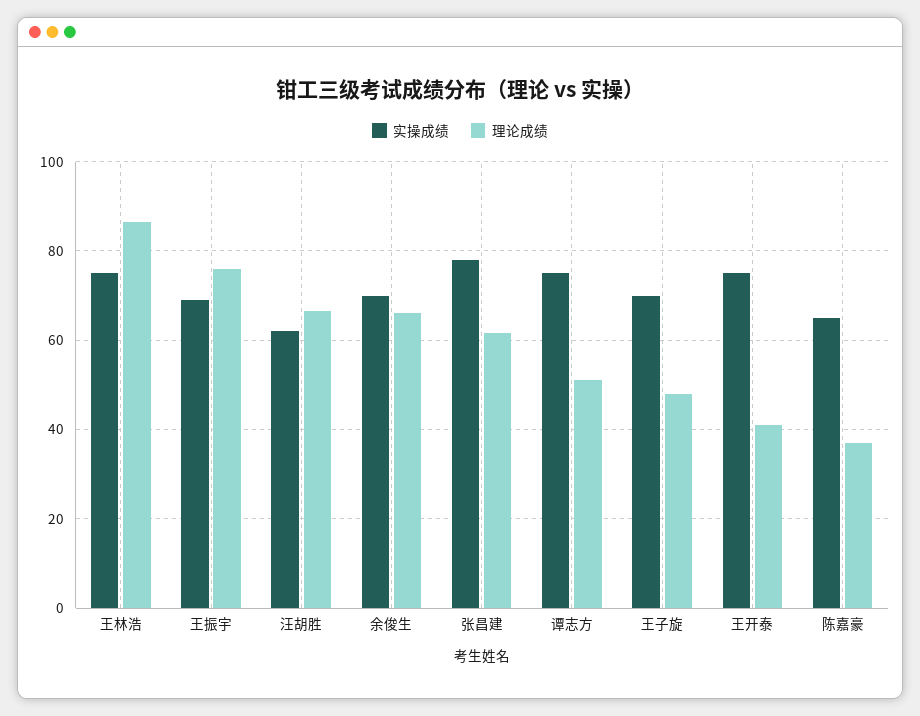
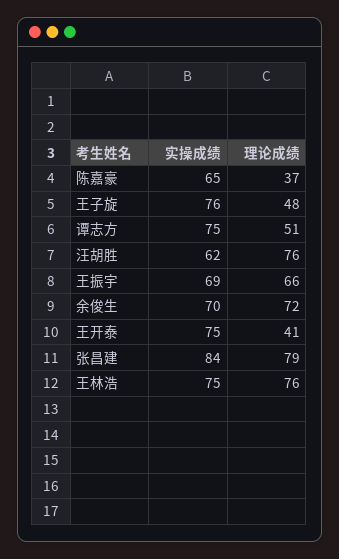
理论成绩, 王林浩: 86 -> 76
理论成绩, 王振宇: 76 -> 66
理论成绩, 汪胡胜: 66 -> 76
理论成绩, 余俊生: 66 -> 72
实操成绩, 张昌建: 78 -> 84
理论成绩, 张昌建: 62 -> 79
实操成绩, 王子旋: 70 -> 76

